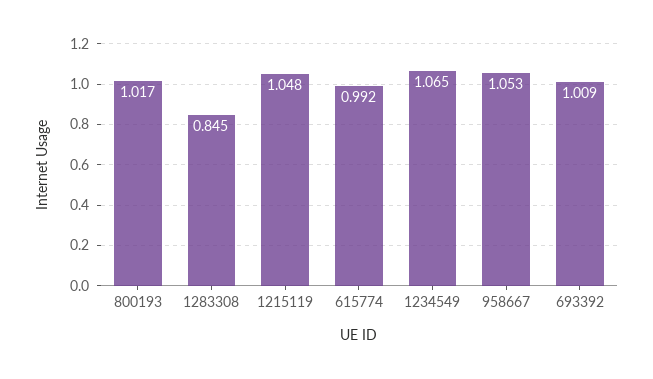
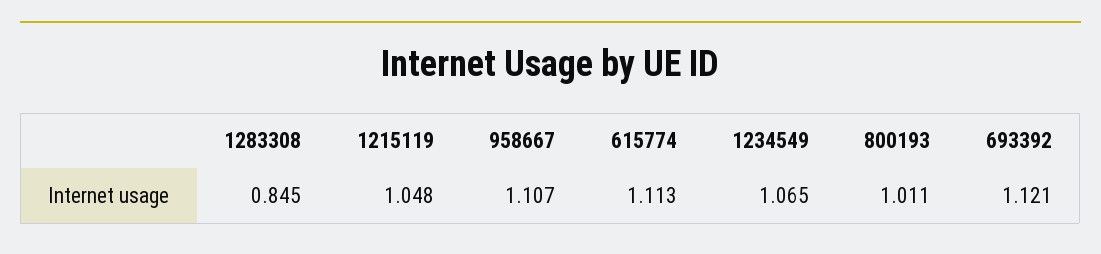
800193: 1.017 -> 1.011
615774: 0.992 -> 1.113
958667: 1.053 -> 1.107
693392: 1.009 -> 1.121

